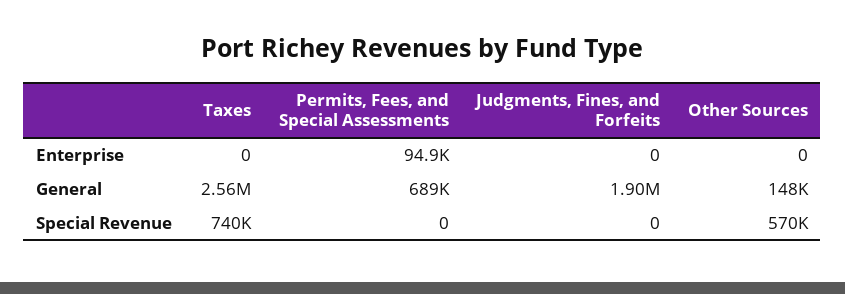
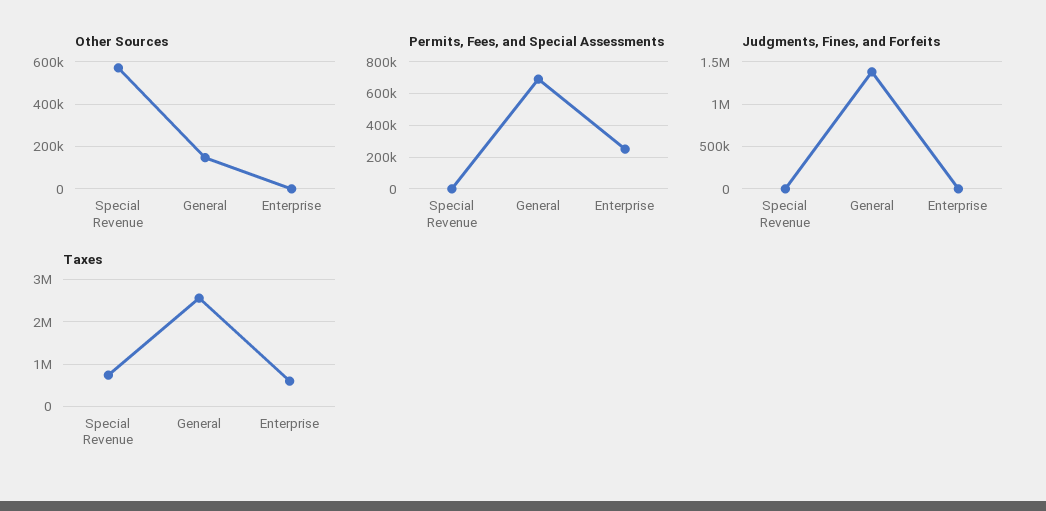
Taxes, Enterprise: 0 -> 600000
Permits, Fees, and Special Assessments, Enterprise: 94900 -> 250000
Judgments, Fines, and Forfeits, General: 1900000 -> 1400000

